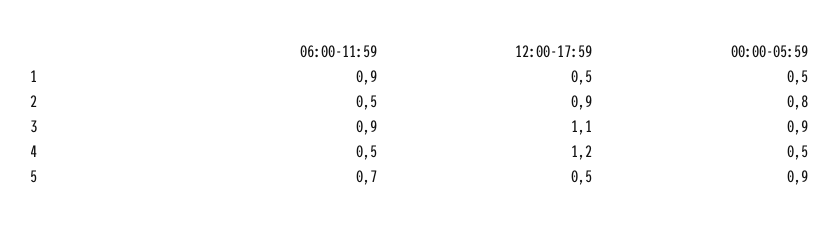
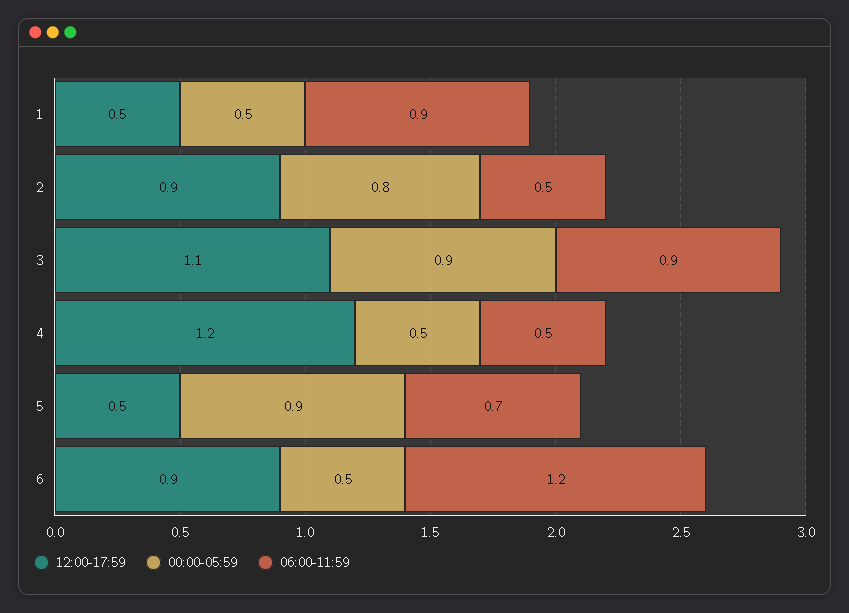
12:00-17:59, 6: none -> 0.9
00:00-05:59, 6: none -> 0.5
06:00-11:59, 6: none -> 1.2

